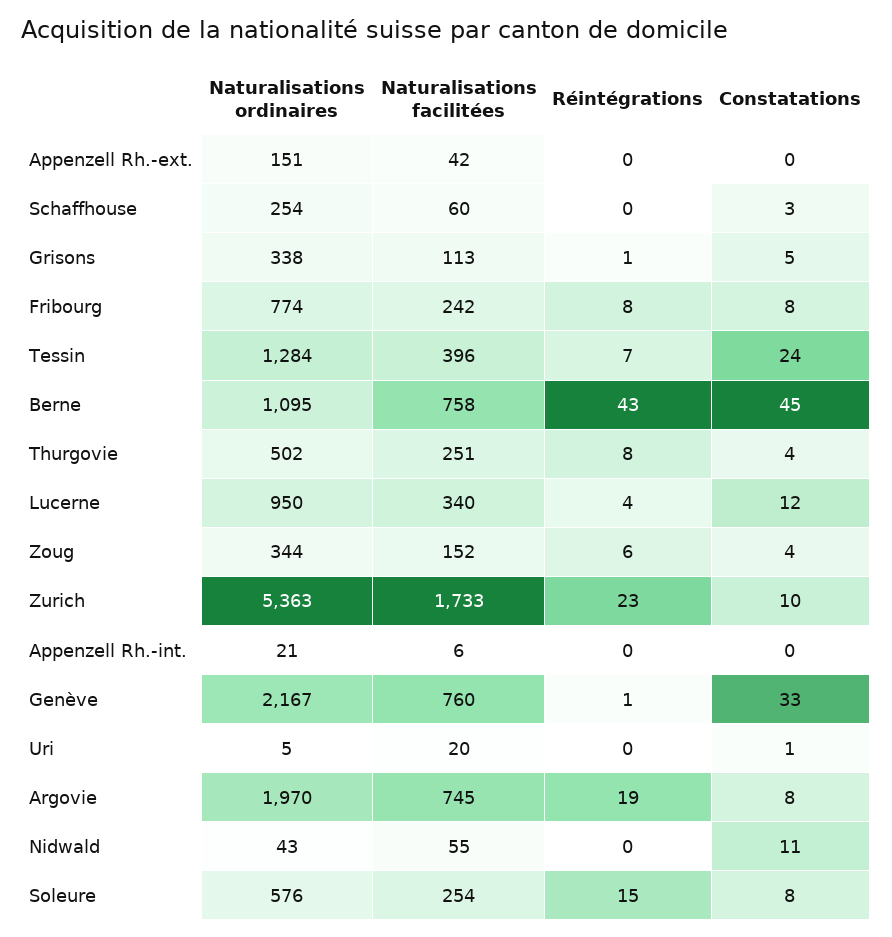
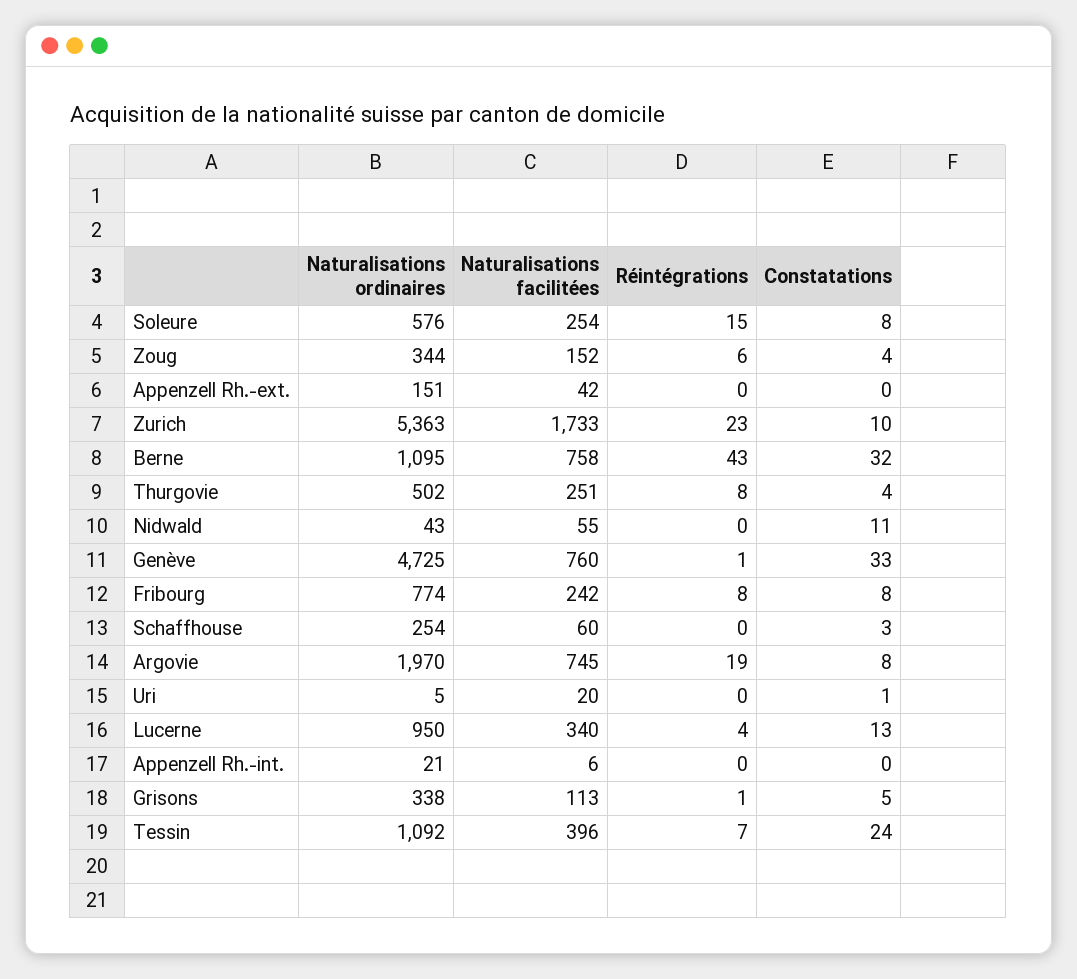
Naturalisations ordinaires, Tessin: 1284 -> 1092
Constatations, Berne: 45 -> 32
Constatations, Lucerne: 12 -> 13
Naturalisations ordinaires, Genève: 2167 -> 4725

